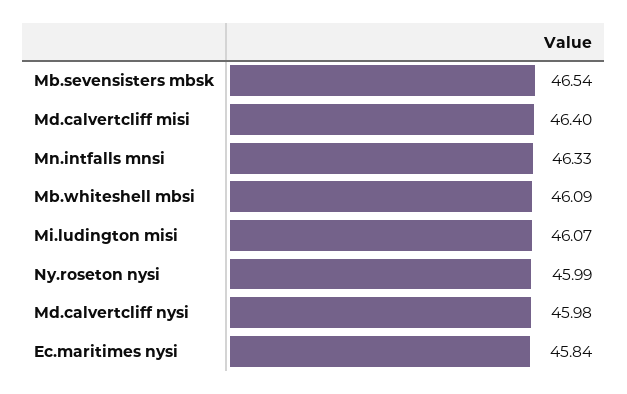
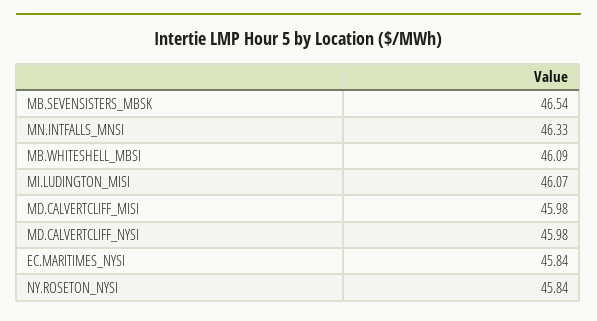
Md.calvertcliff misi: 46.4 -> 45.98
Ny.roseton nysi: 45.99 -> 45.84

